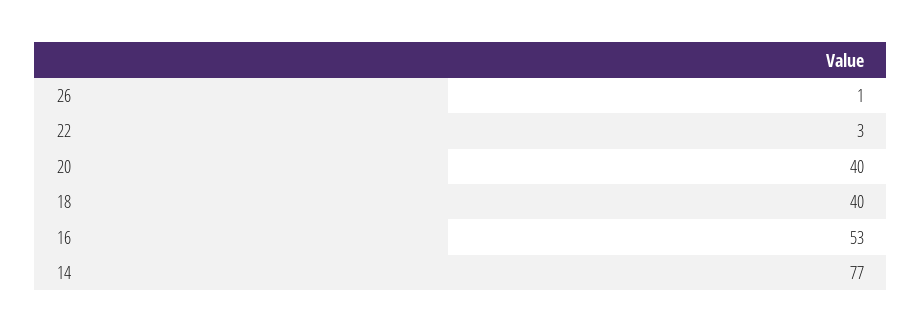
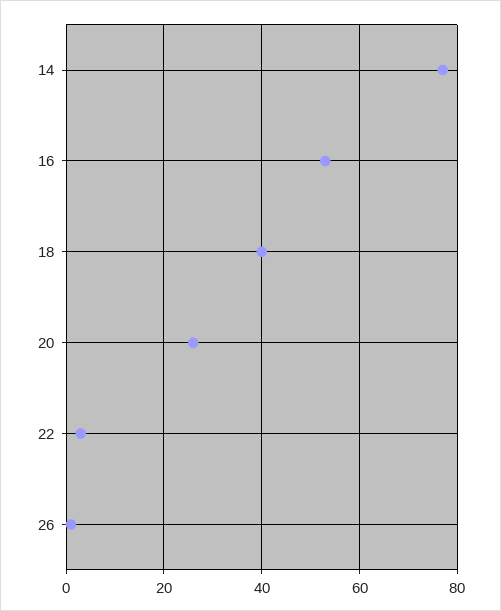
20: 40 -> 25

